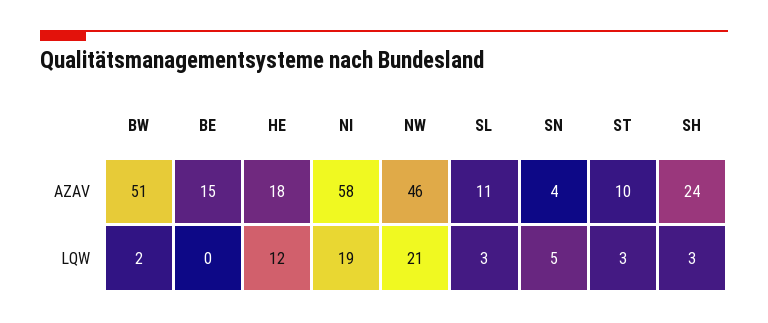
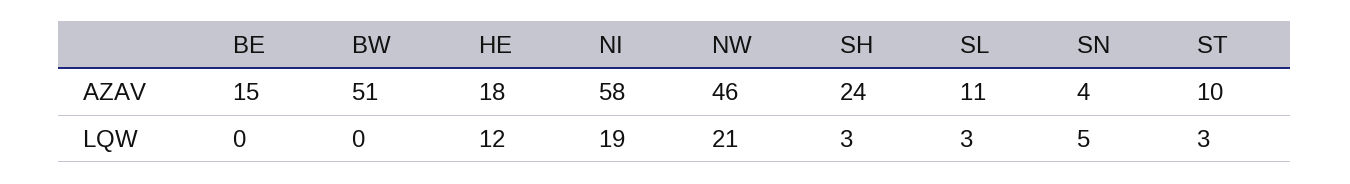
BW, LQW: 2 -> 0

